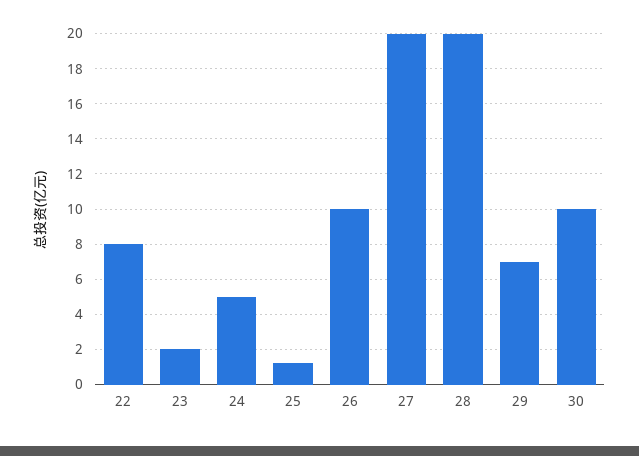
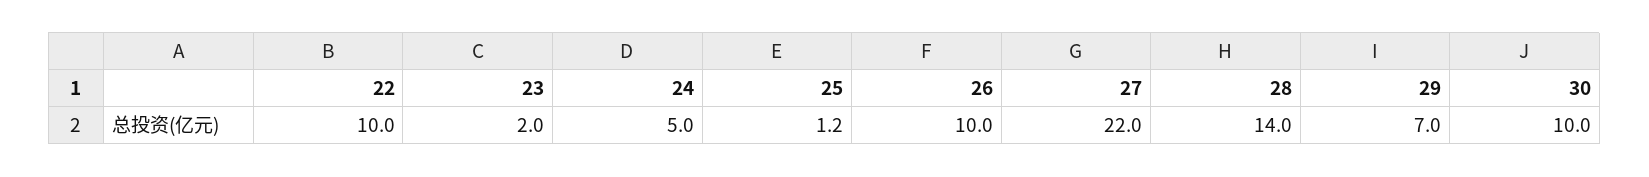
22: 8 -> 10
27: 20 -> 22
28: 20 -> 14

